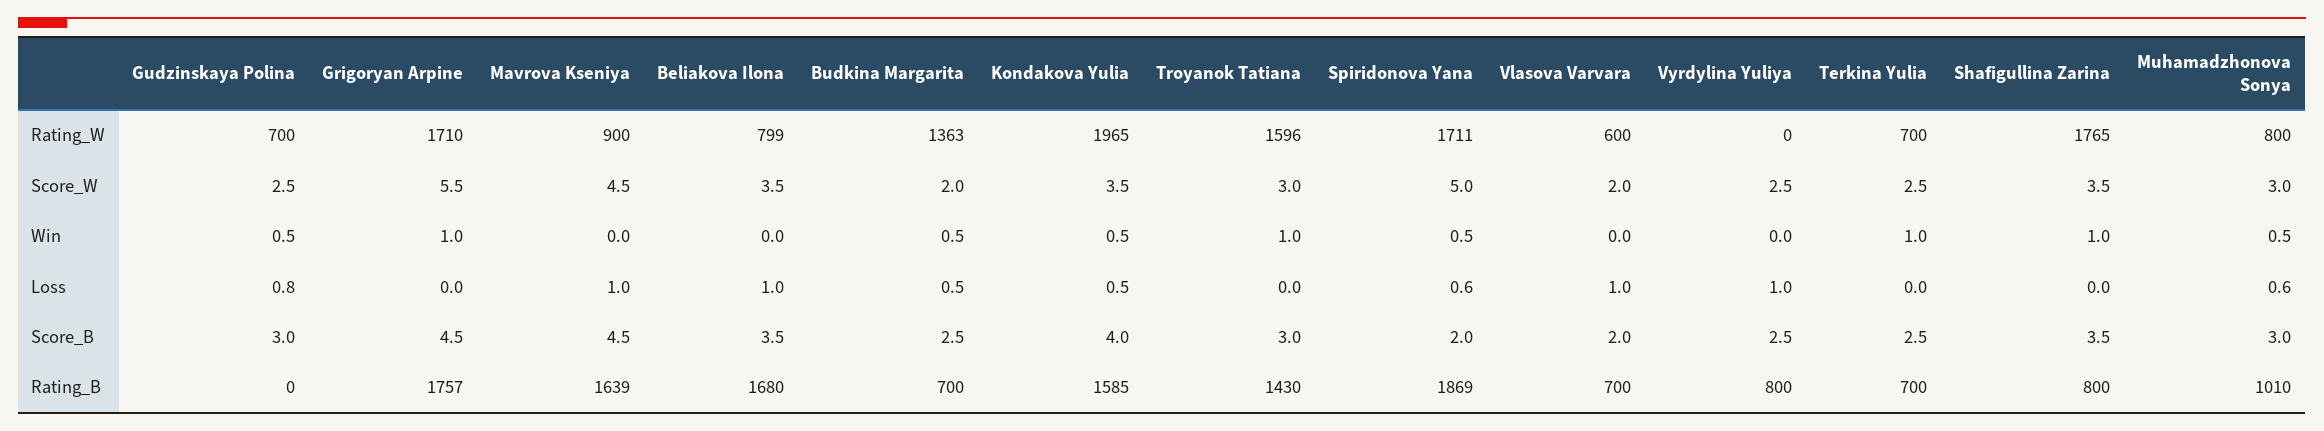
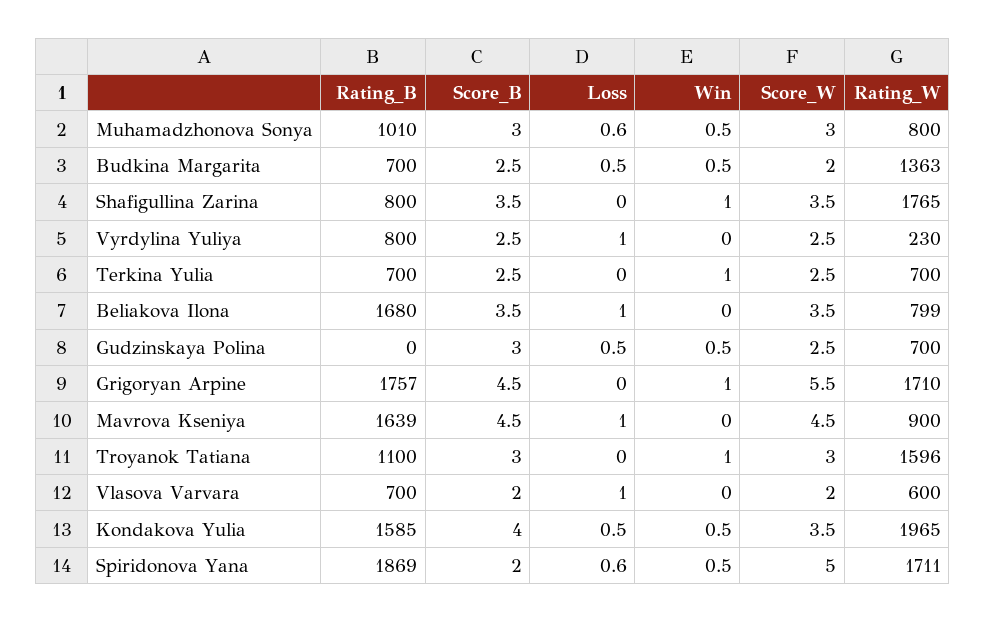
Vyrdylina Yuliya, Rating_W: 0 -> 230
Gudzinskaya Polina, Loss: 0.8 -> 0.5
Troyanok Tatiana, Rating_B: 1430 -> 1100

